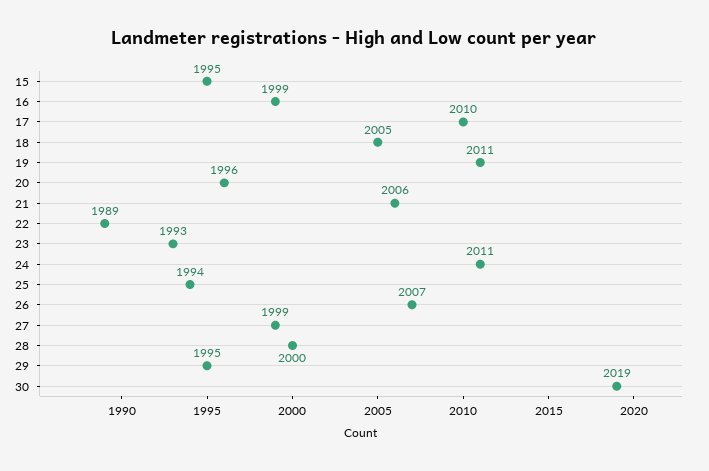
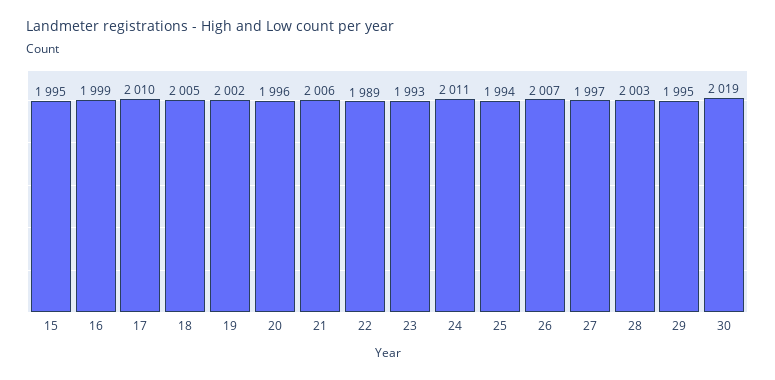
19: 2011 -> 2002
27: 1999 -> 1997
28: 2000 -> 2003

